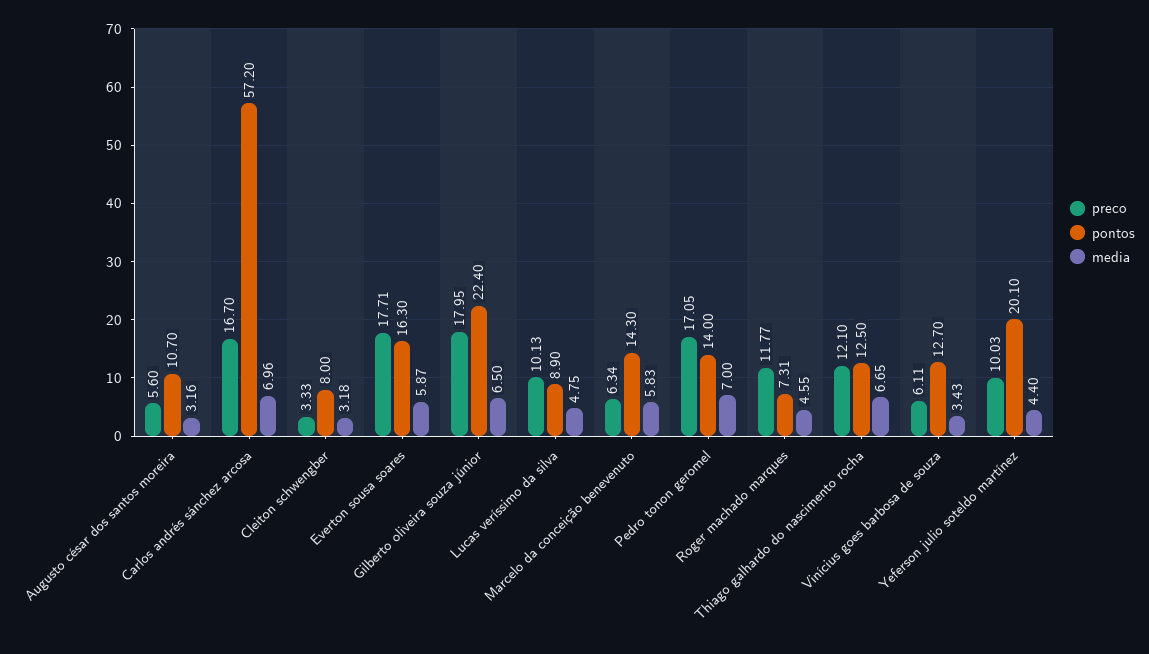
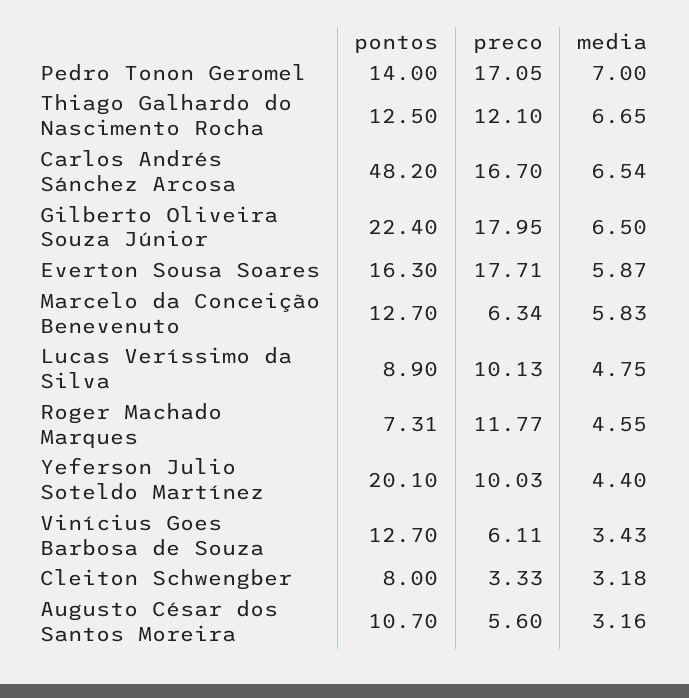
pontos, Carlos andrés sánchez arcosa: 57.2 -> 48.2
media, Carlos andrés sánchez arcosa: 6.96 -> 6.54
pontos, Marcelo da conceição benevenuto: 14.3 -> 12.7

